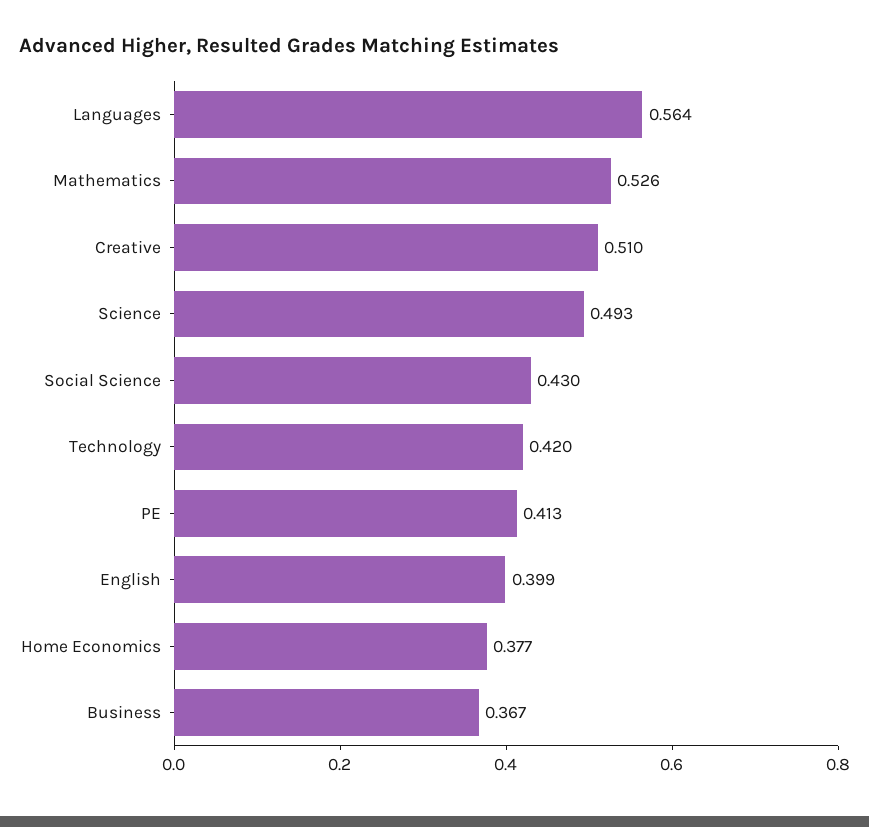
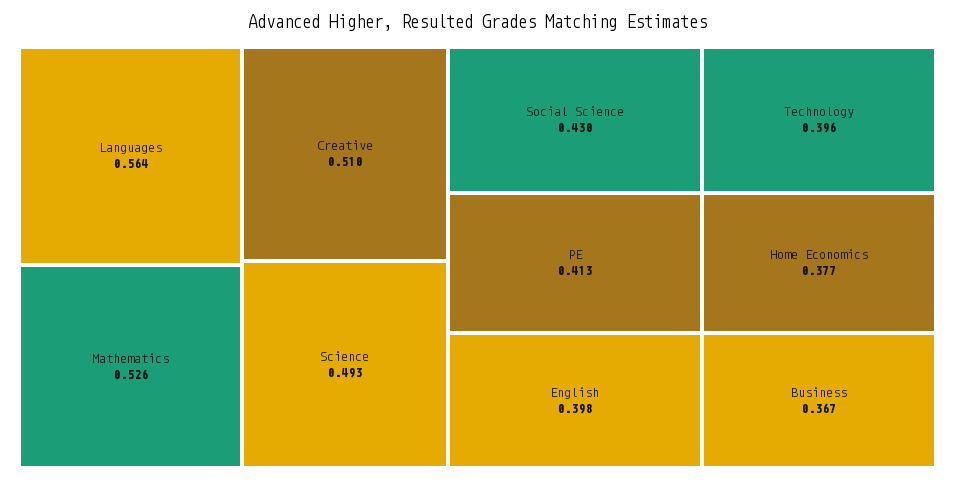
Technology: 0.42 -> 0.396
English: 0.399 -> 0.398

